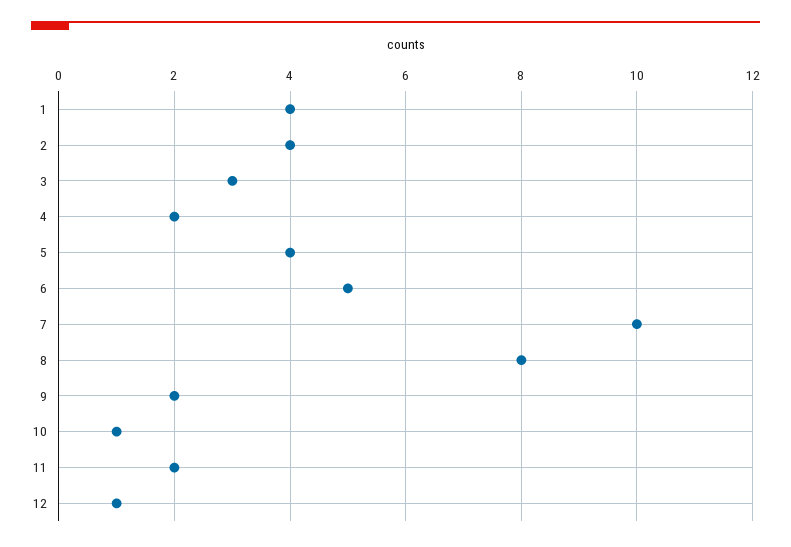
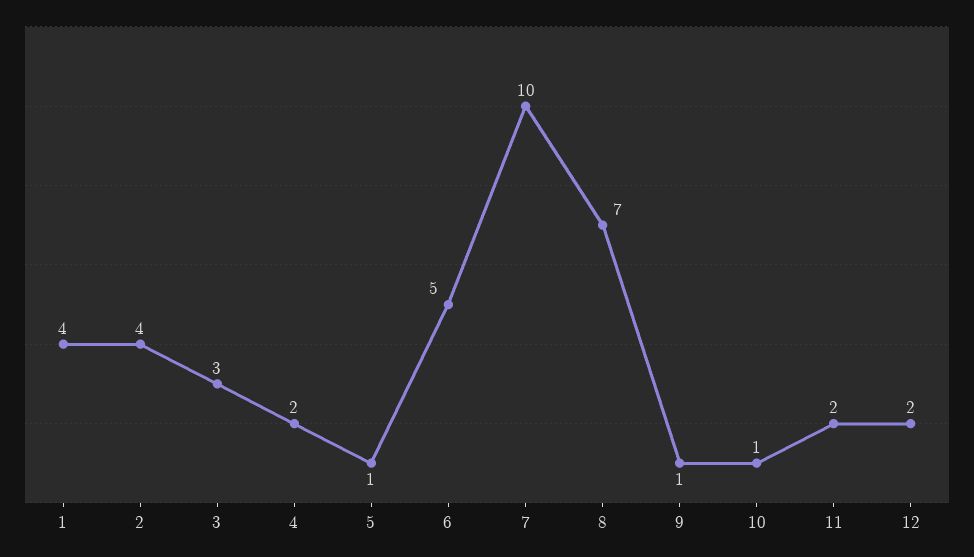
5: 4 -> 1
8: 8 -> 7
9: 2 -> 1
12: 1 -> 2

